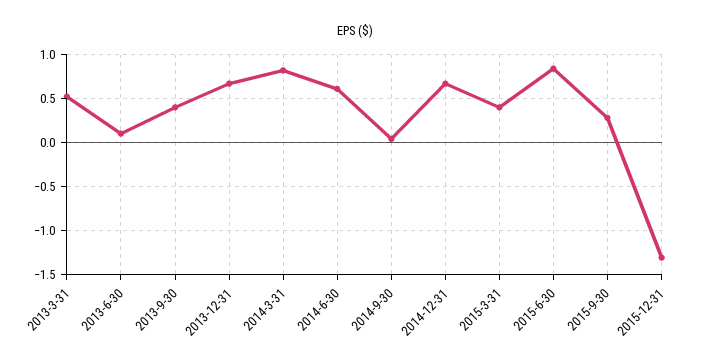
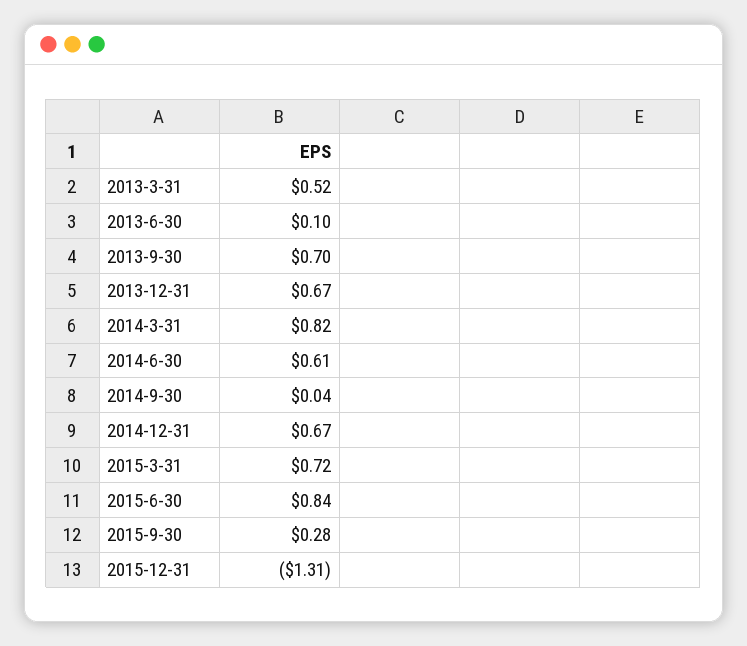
2013-9-30: 0.4 -> 0.7
2015-3-31: 0.4 -> 0.72

